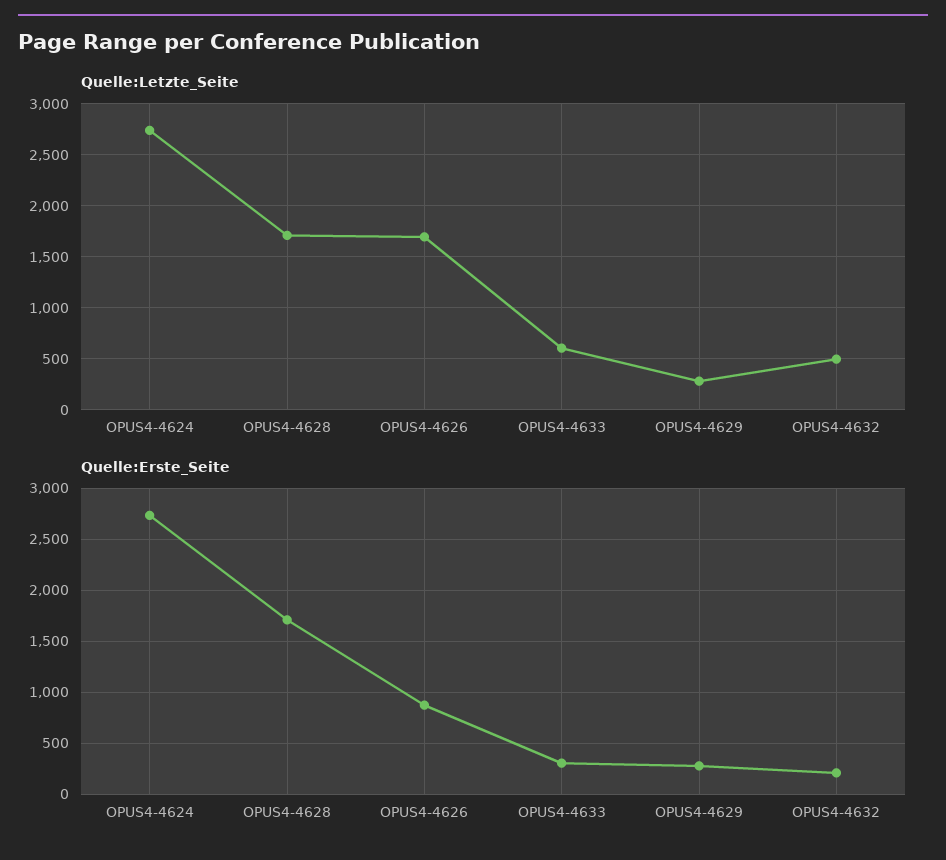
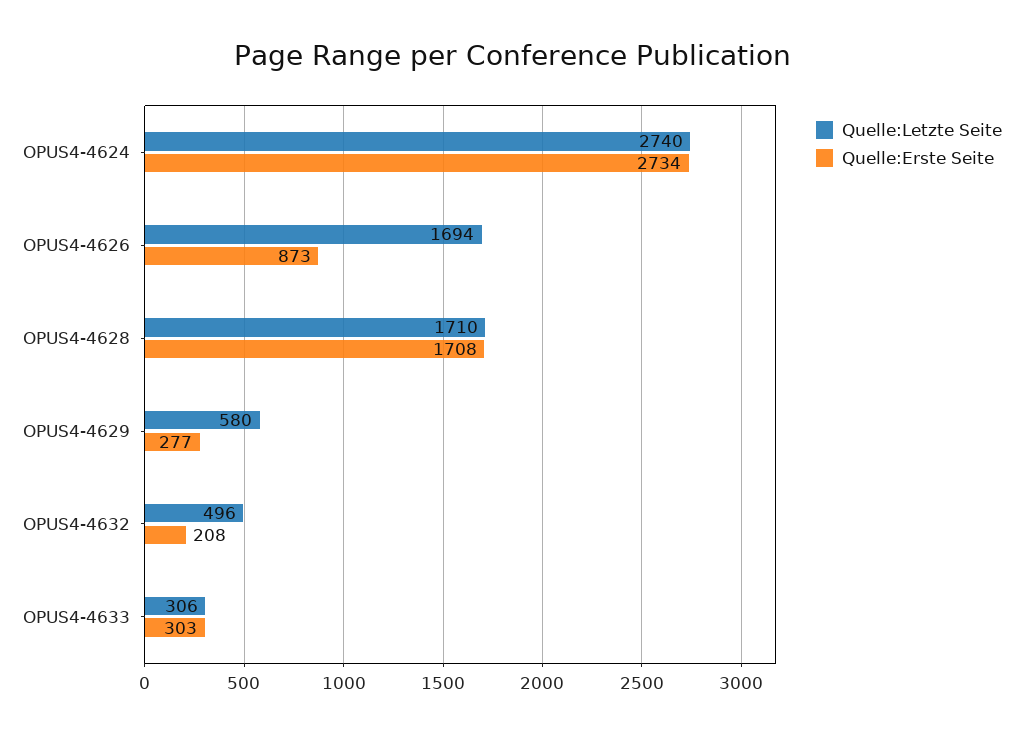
Quelle:Letzte_Seite, OPUS4-4633: 600 -> 306
Quelle:Letzte_Seite, OPUS4-4629: 300 -> 580

